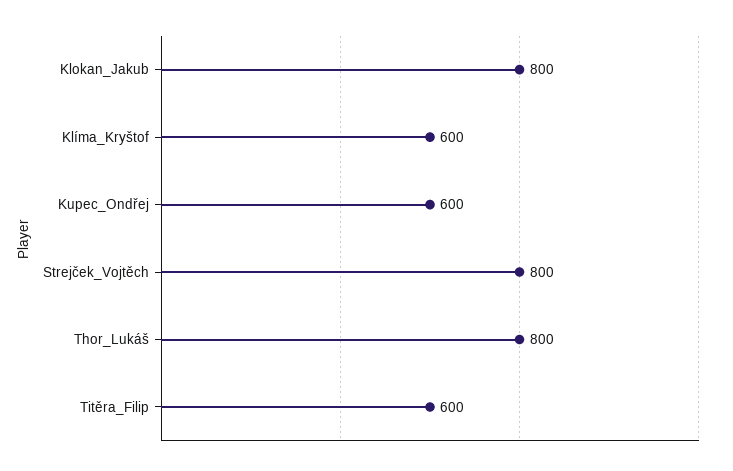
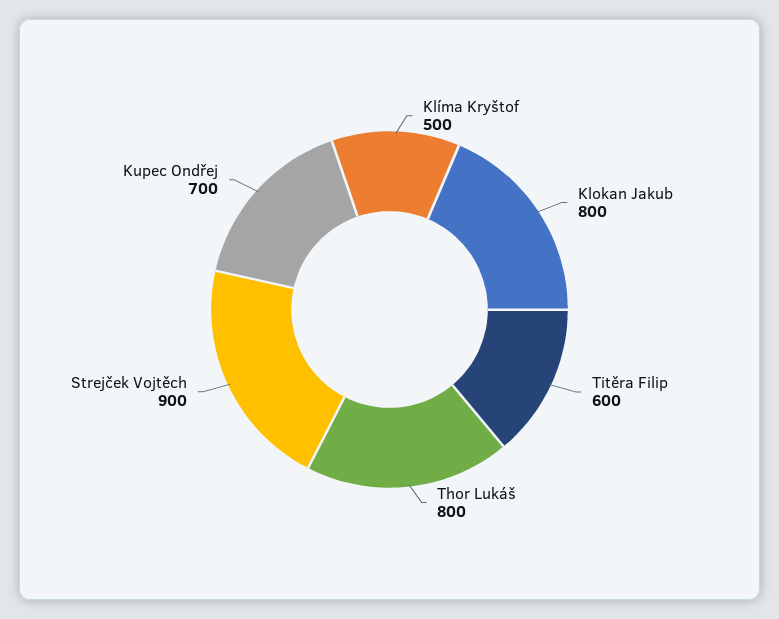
Klíma_Kryštof: 600 -> 500
Kupec_Ondřej: 600 -> 700
Strejček_Vojtěch: 800 -> 900

